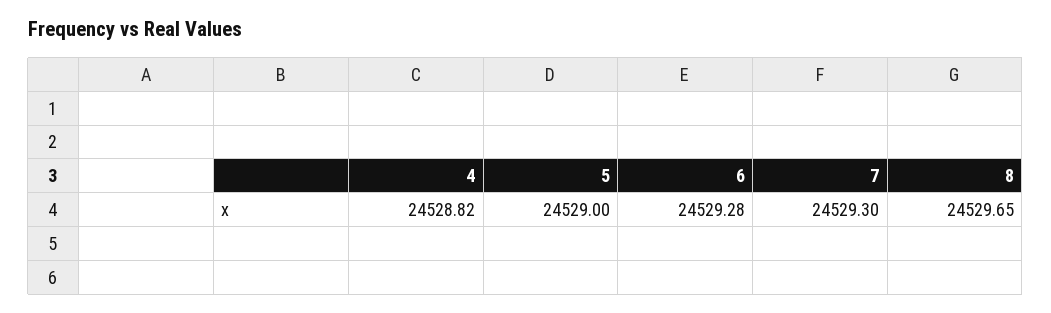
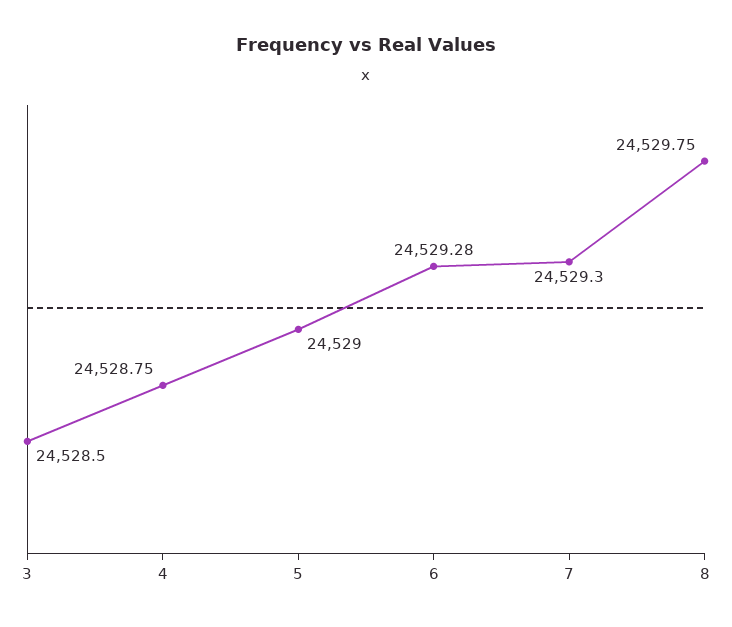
4: 24528.82 -> 24528.75
8: 24529.65 -> 24529.75
3: none -> 24528.5

